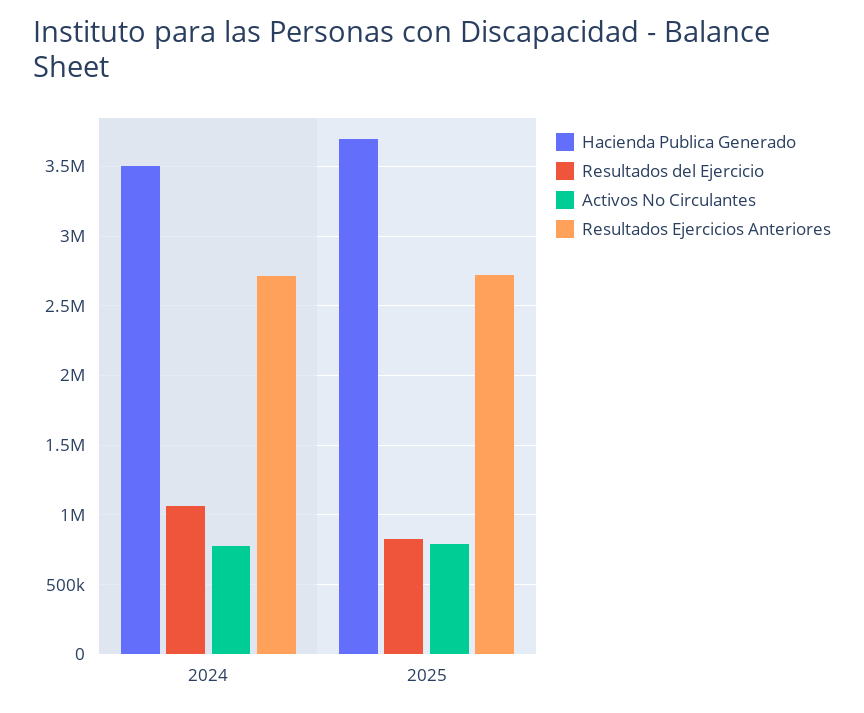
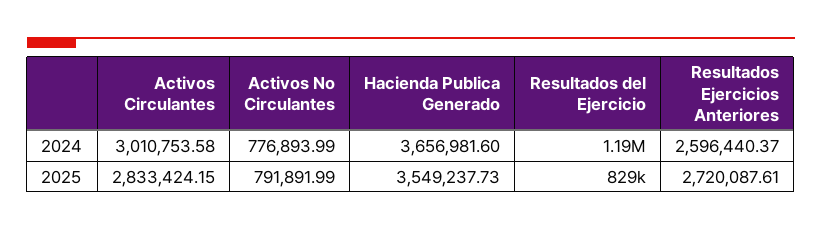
Hacienda Publica Generado, 2024: 3500000 -> 3656981.6
Resultados del Ejercicio, 2024: 1050000 -> 1190000
Resultados Ejercicios Anteriores, 2024: 2700000 -> 2596440.37
Hacienda Publica Generado, 2025: 3700000 -> 3549237.73
Activos Circulantes, 2024: none -> 3010753.58
Activos Circulantes, 2025: none -> 2833424.15

